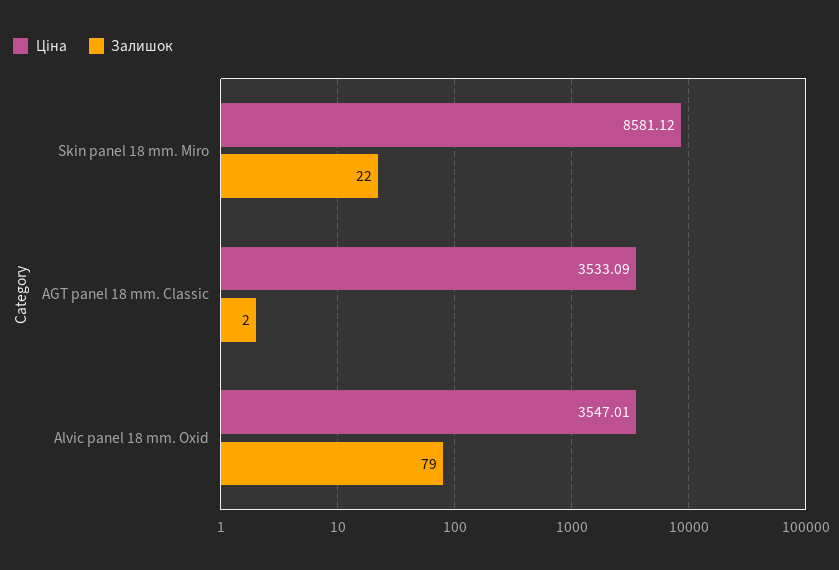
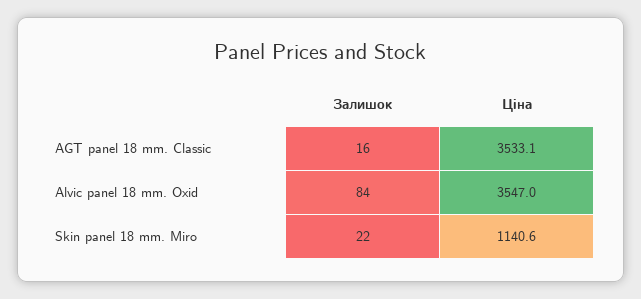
Ціна, Skin panel 18 mm. Miro: 8581.12 -> 1140.6
Залишок, AGT panel 18 mm. Classic: 2 -> 16
Залишок, Alvic panel 18 mm. Oxid: 79 -> 84

